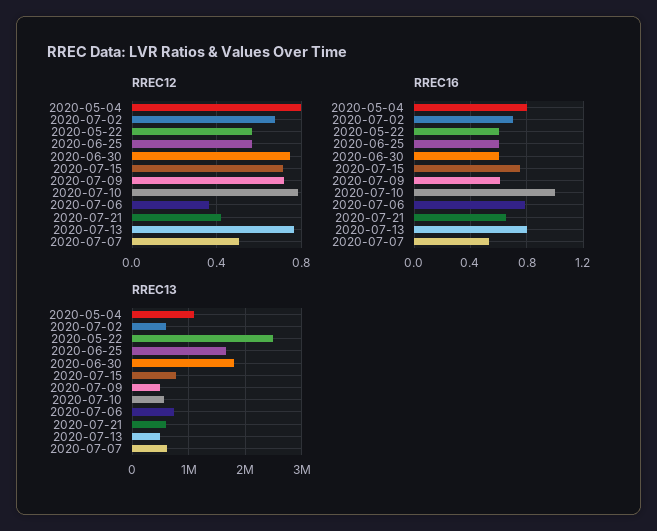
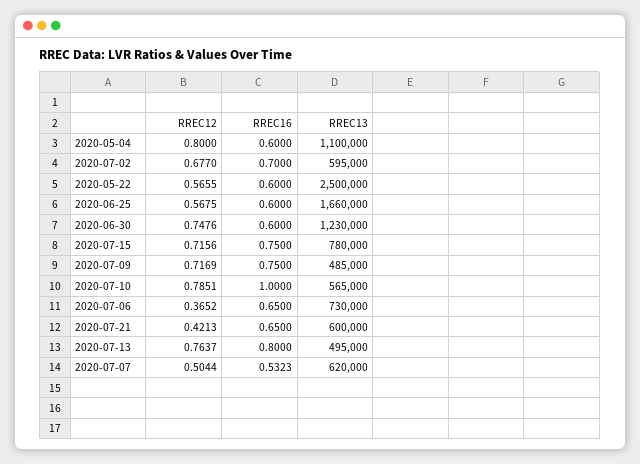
RREC16, 2020-05-04: 0.8 -> 0.6
RREC16, 2020-07-09: 0.6 -> 0.75
RREC16, 2020-07-06: 0.8 -> 0.65
RREC13, 2020-06-30: 1800000 -> 1230000

